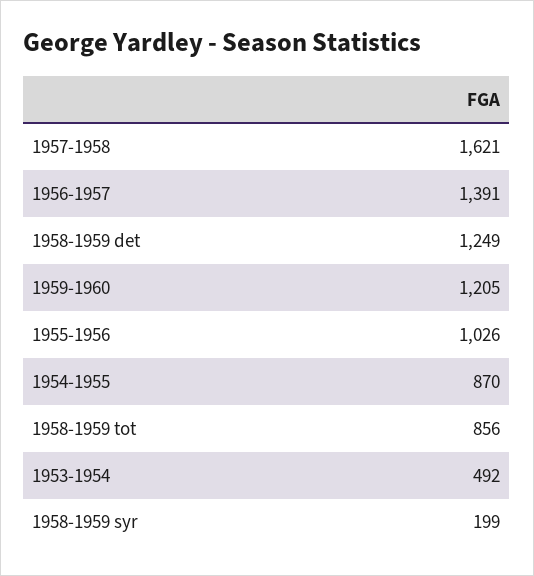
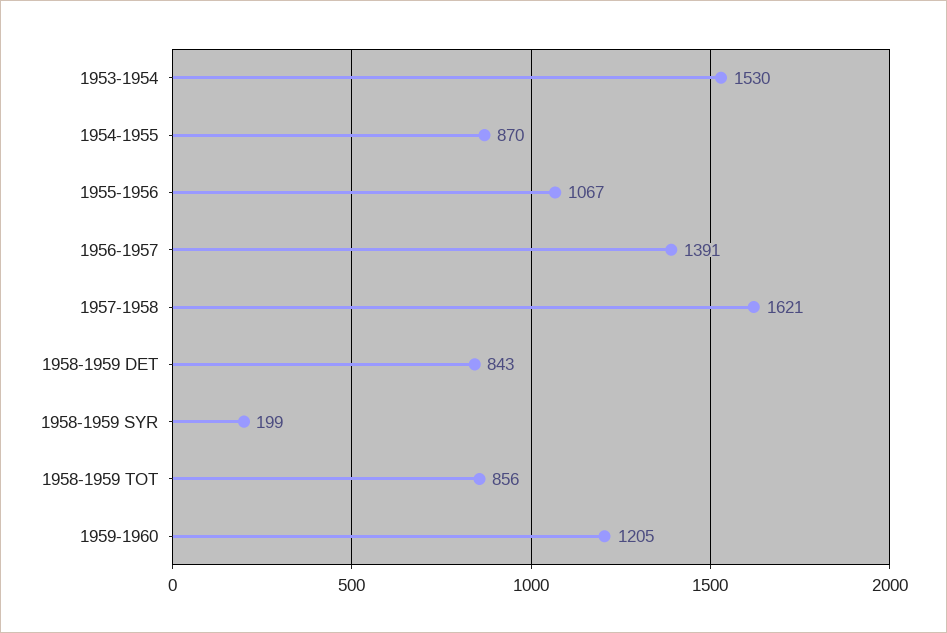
1958-1959 det: 1249 -> 843
1955-1956: 1026 -> 1067
1953-1954: 492 -> 1530

